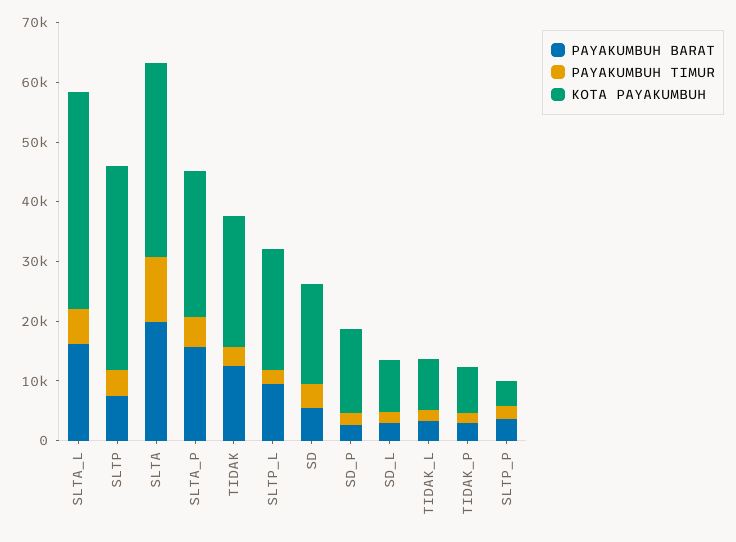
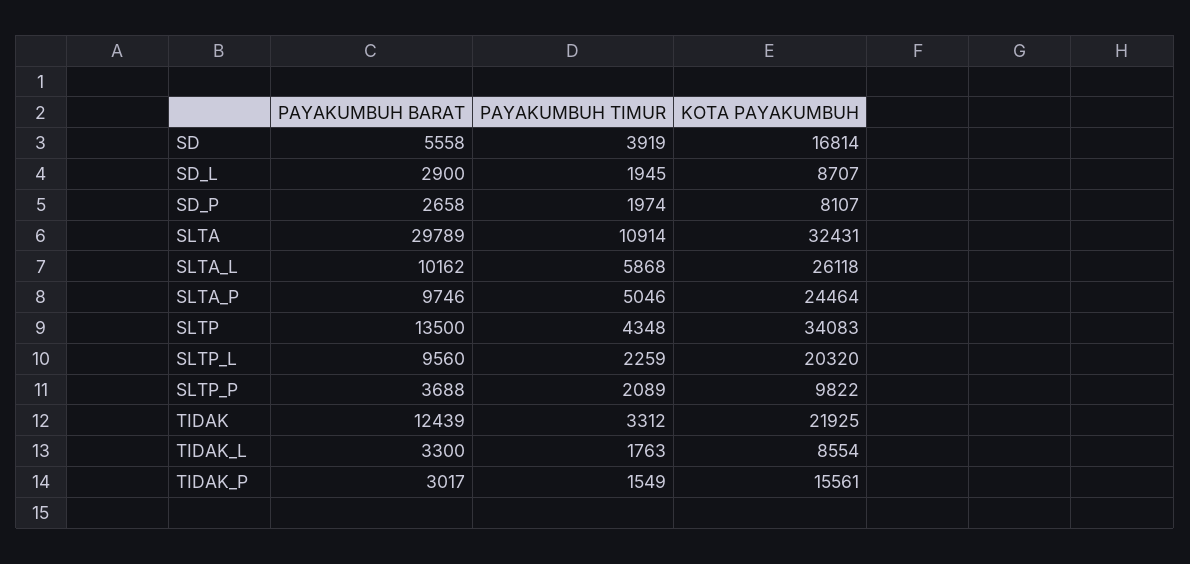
PAYAKUMBUH BARAT, SLTA_L: 16000 -> 10162
KOTA PAYAKUMBUH, SLTA_L: 36000 -> 26118
PAYAKUMBUH BARAT, SLTP: 8000 -> 13500
PAYAKUMBUH BARAT, SLTA: 20000 -> 29789
PAYAKUMBUH BARAT, SLTA_P: 16000 -> 9746
KOTA PAYAKUMBUH, SD_P: 14000 -> 8107
KOTA PAYAKUMBUH, TIDAK_P: 8000 -> 15561
KOTA PAYAKUMBUH, SLTP_P: 4000 -> 9822

